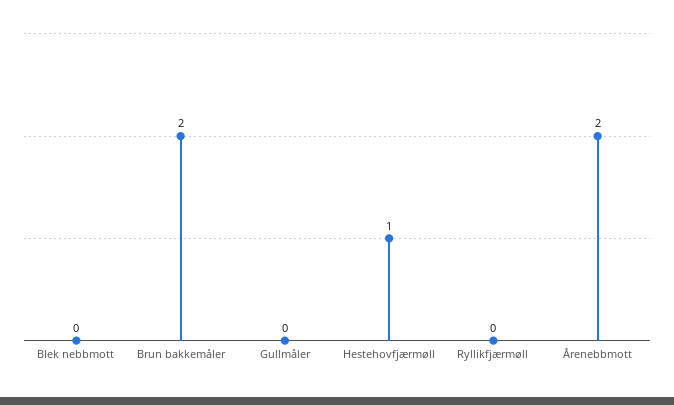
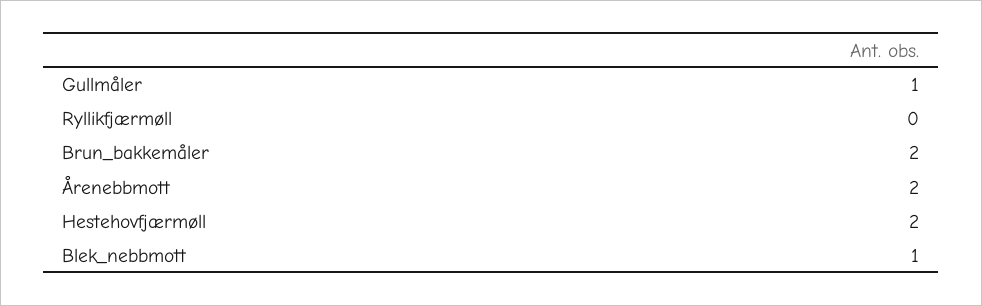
Blek nebbmott: 0 -> 1
Gullmåler: 0 -> 1
Hestehovfjærmøll: 1 -> 2

